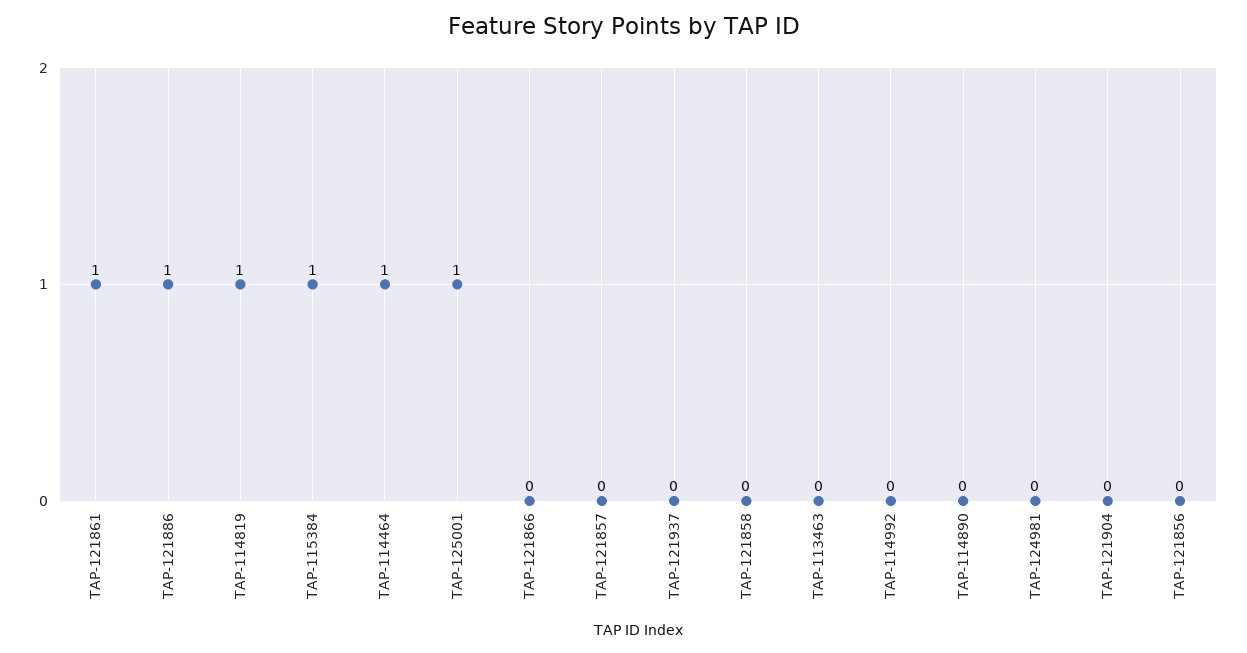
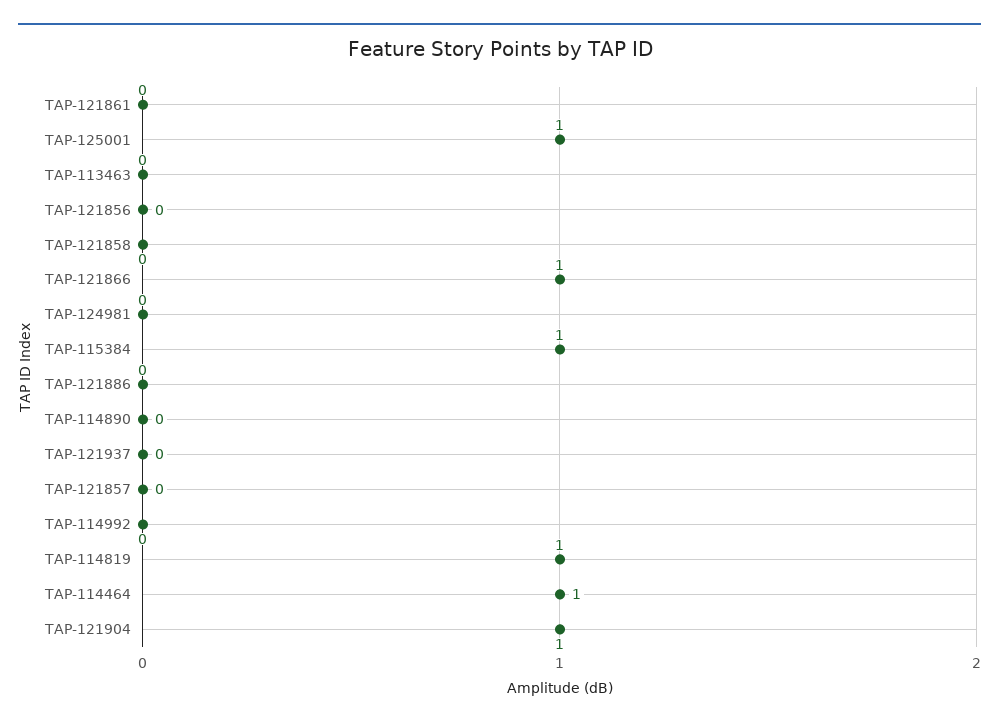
TAP-121861: 1 -> 0
TAP-121886: 1 -> 0
TAP-121866: 0 -> 1
TAP-121904: 0 -> 1

